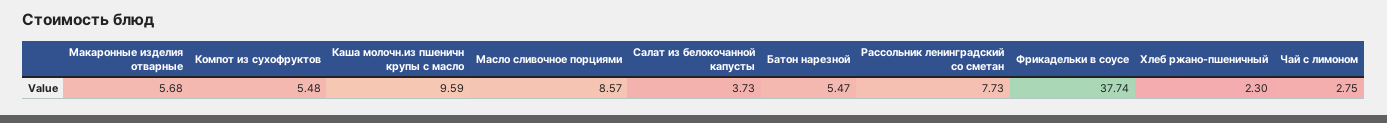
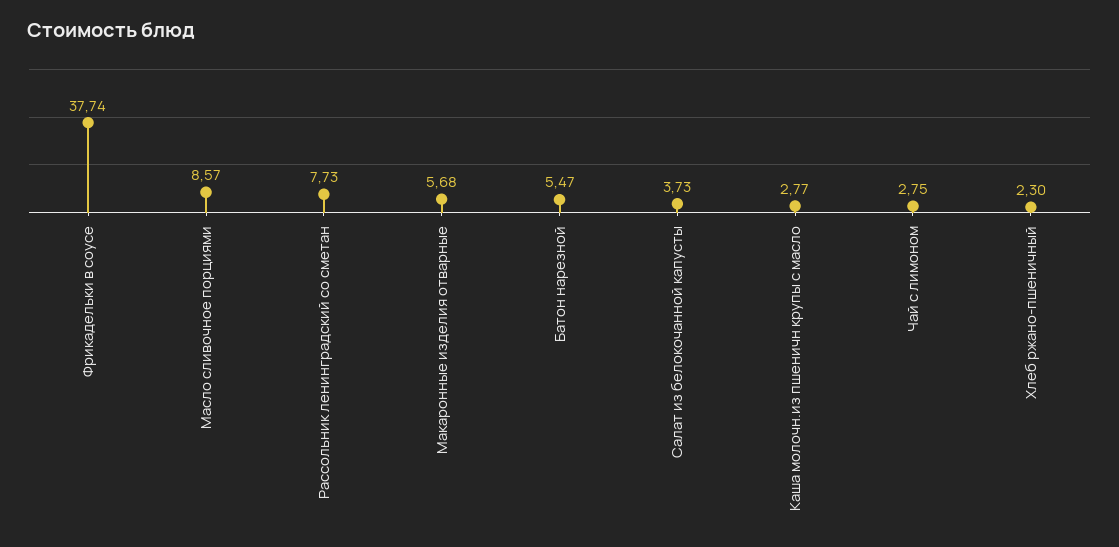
Компот из сухофруктов: 5.48 -> none
Каша молочн.из пшеничн крупы с масло: 9.59 -> 2.77

